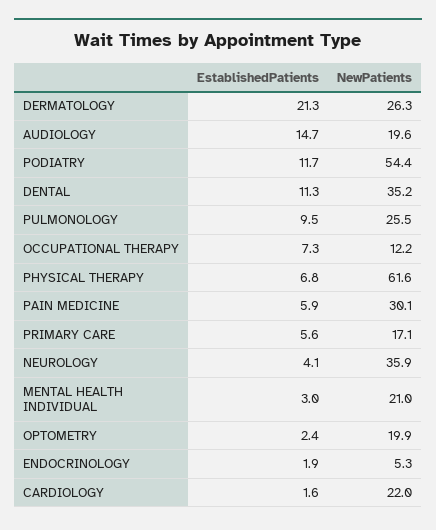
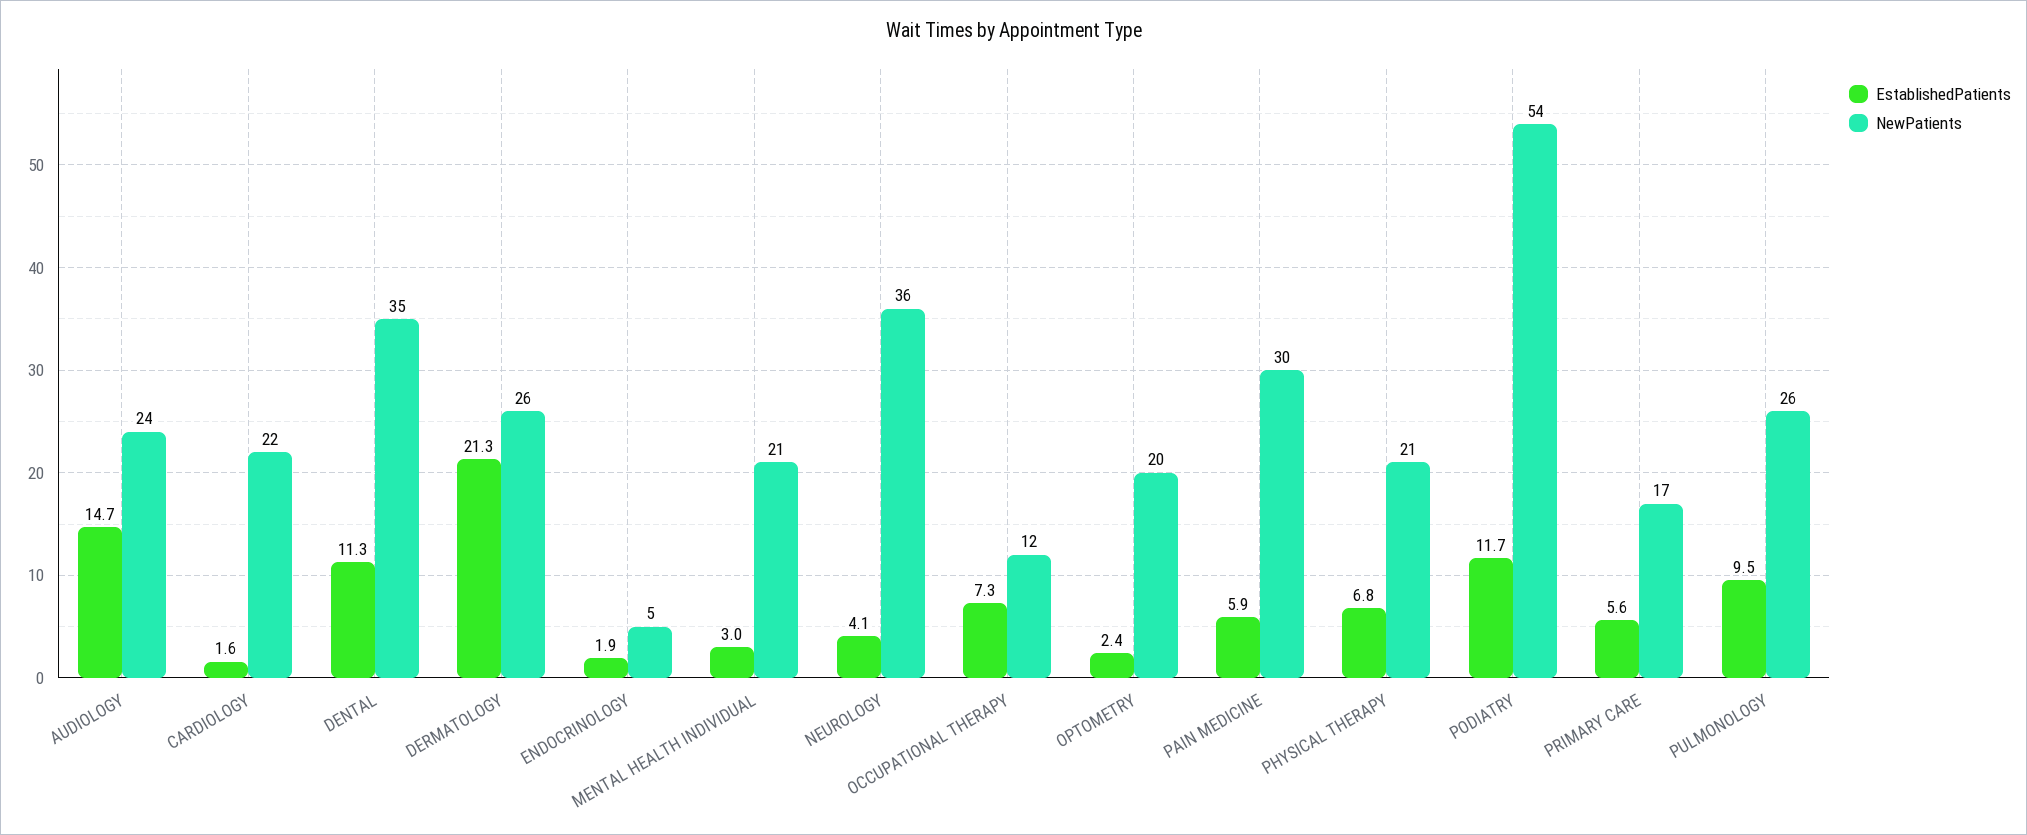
NewPatients, AUDIOLOGY: 19.6 -> 24
NewPatients, PHYSICAL THERAPY: 61.6 -> 21

